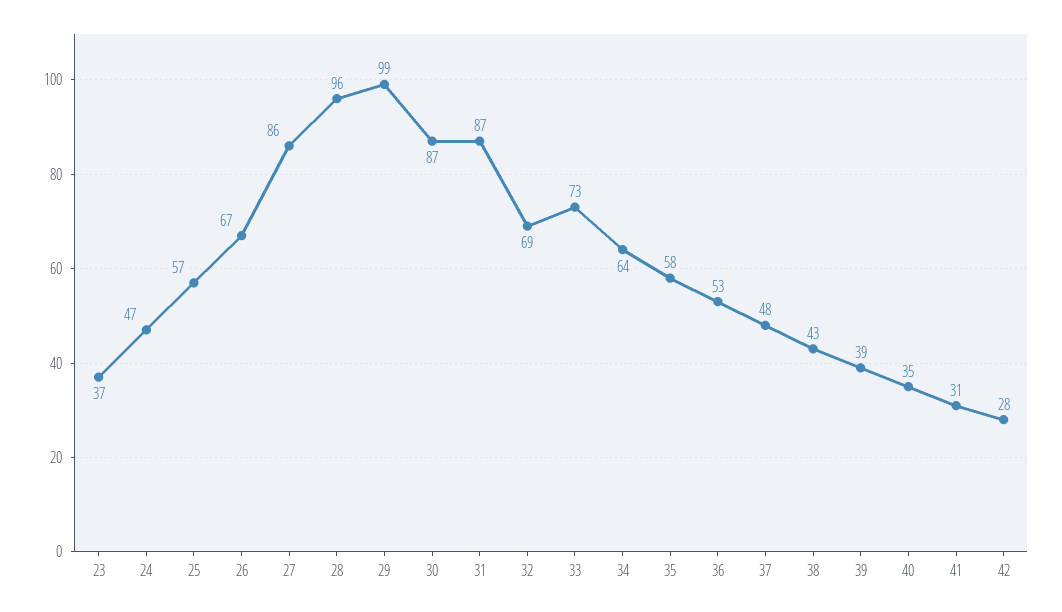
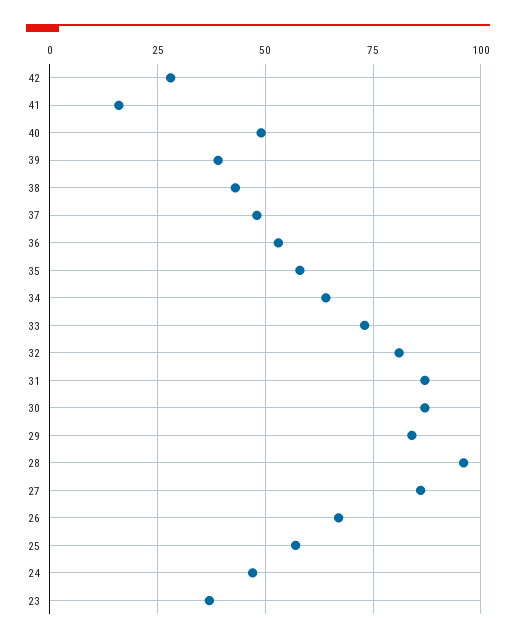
29: 99 -> 85
32: 69 -> 80
40: 35 -> 50
41: 31 -> 15

